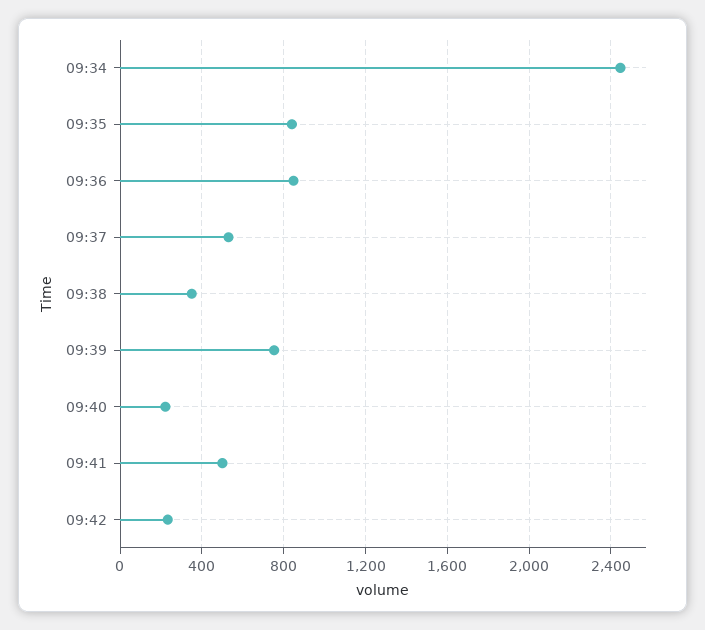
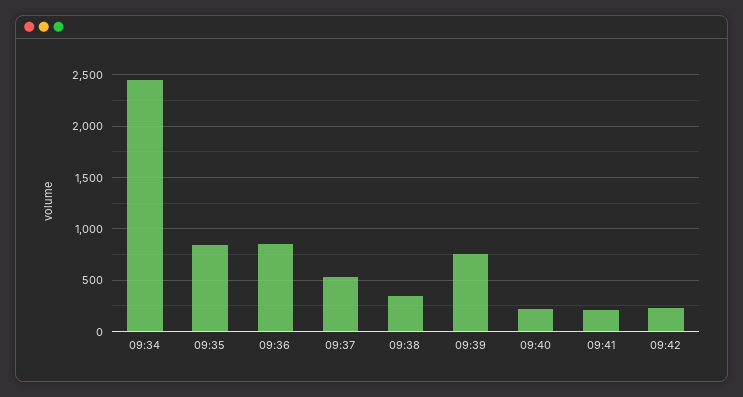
09:41: 500 -> 200

